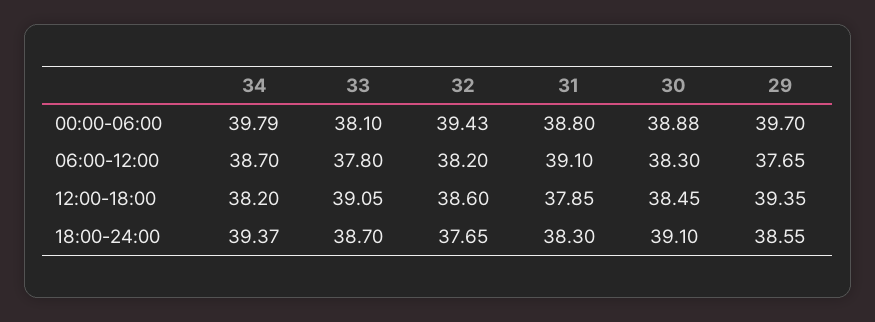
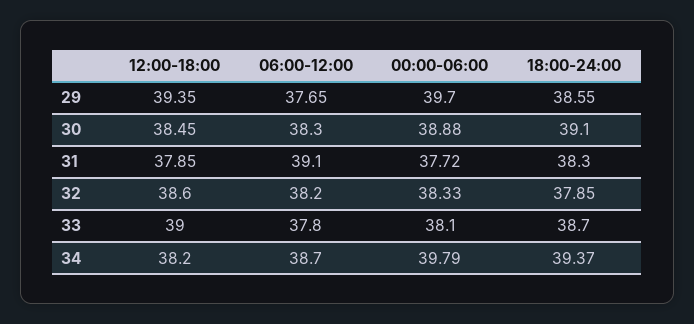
32, 00:00-06:00: 39.43 -> 38.33
31, 00:00-06:00: 38.8 -> 37.72
33, 12:00-18:00: 39.05 -> 39
32, 18:00-24:00: 37.65 -> 37.85

